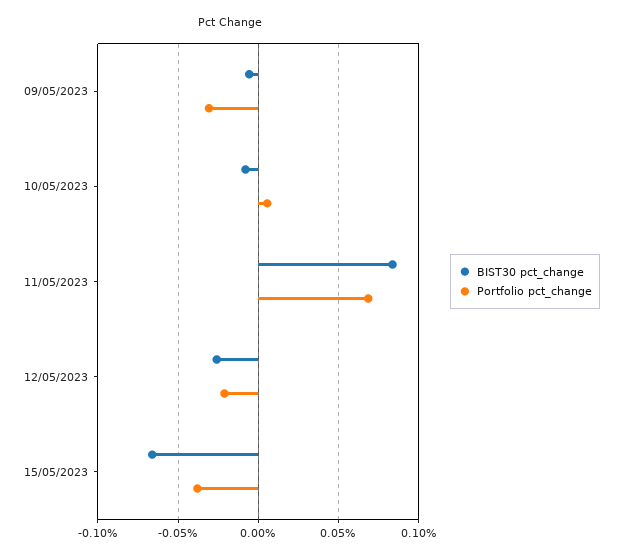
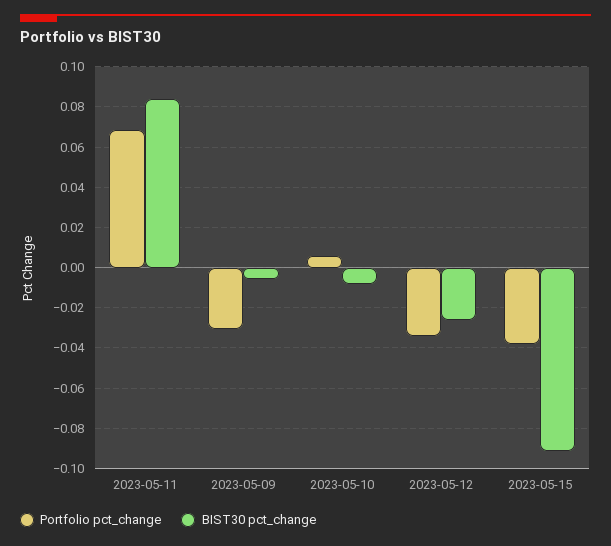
Portfolio pct_change, 12/05/2023: -0.02 -> -0.035
BIST30 pct_change, 15/05/2023: -0.065 -> -0.09

